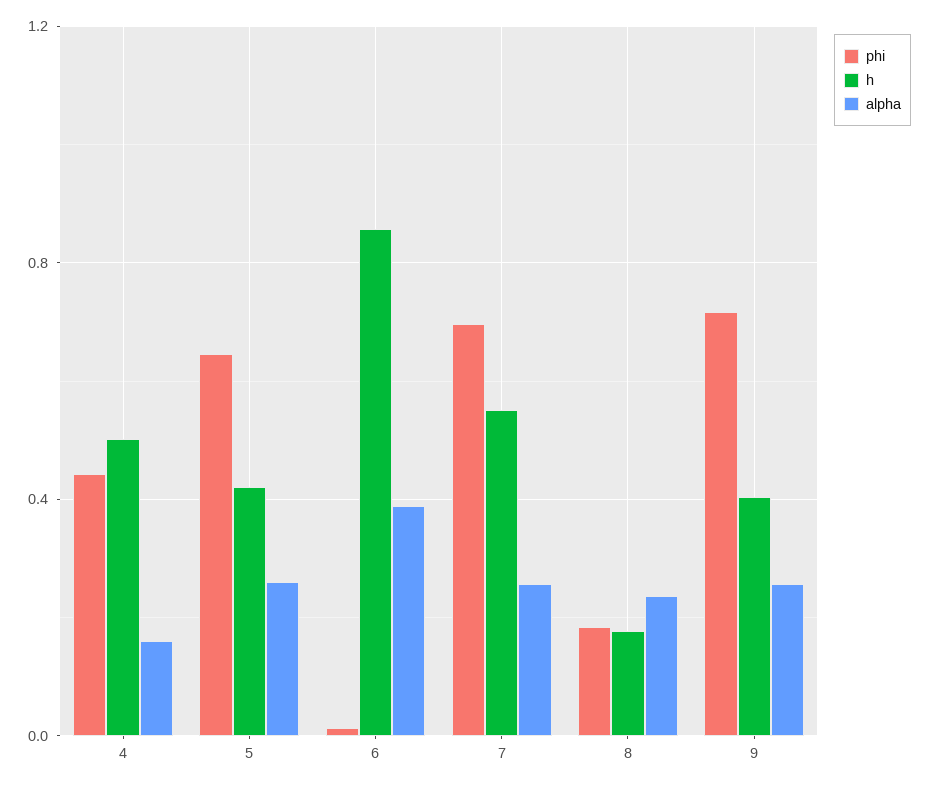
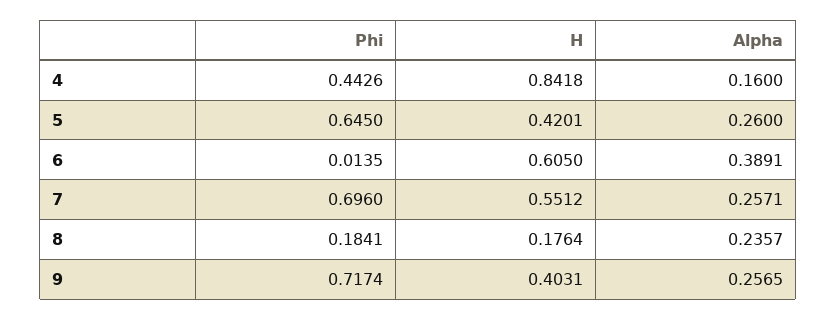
h, 4: 0.5 -> 0.8418
h, 6: 0.85 -> 0.605

